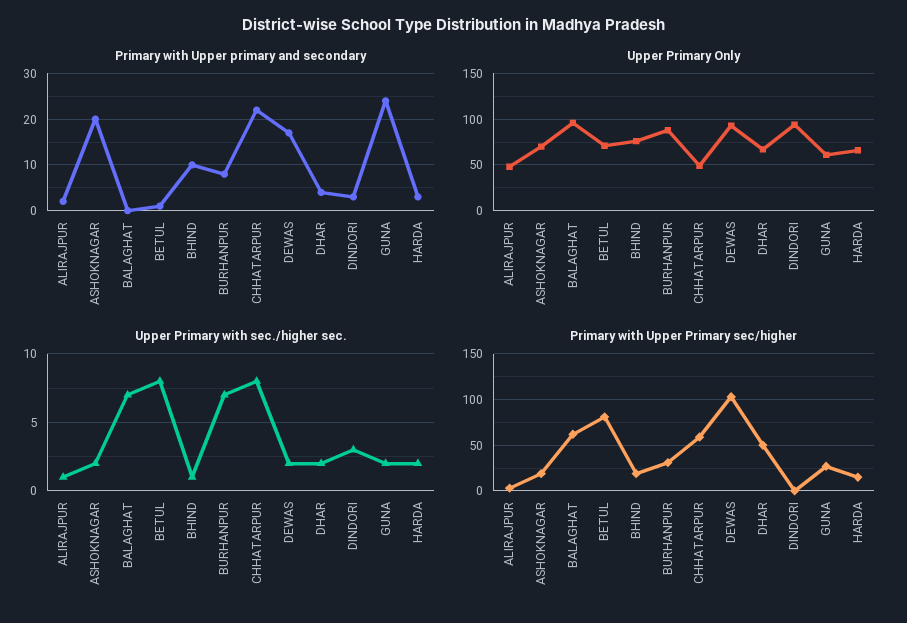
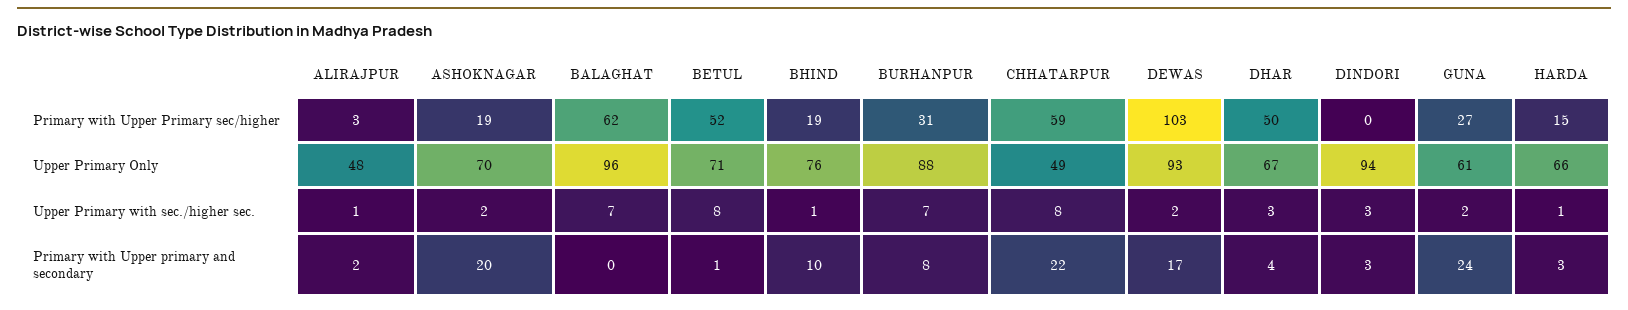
Upper Primary with sec./higher sec., DHAR: 2 -> 3
Upper Primary with sec./higher sec., HARDA: 2 -> 1
Primary with Upper Primary sec/higher, BETUL: 80 -> 52

